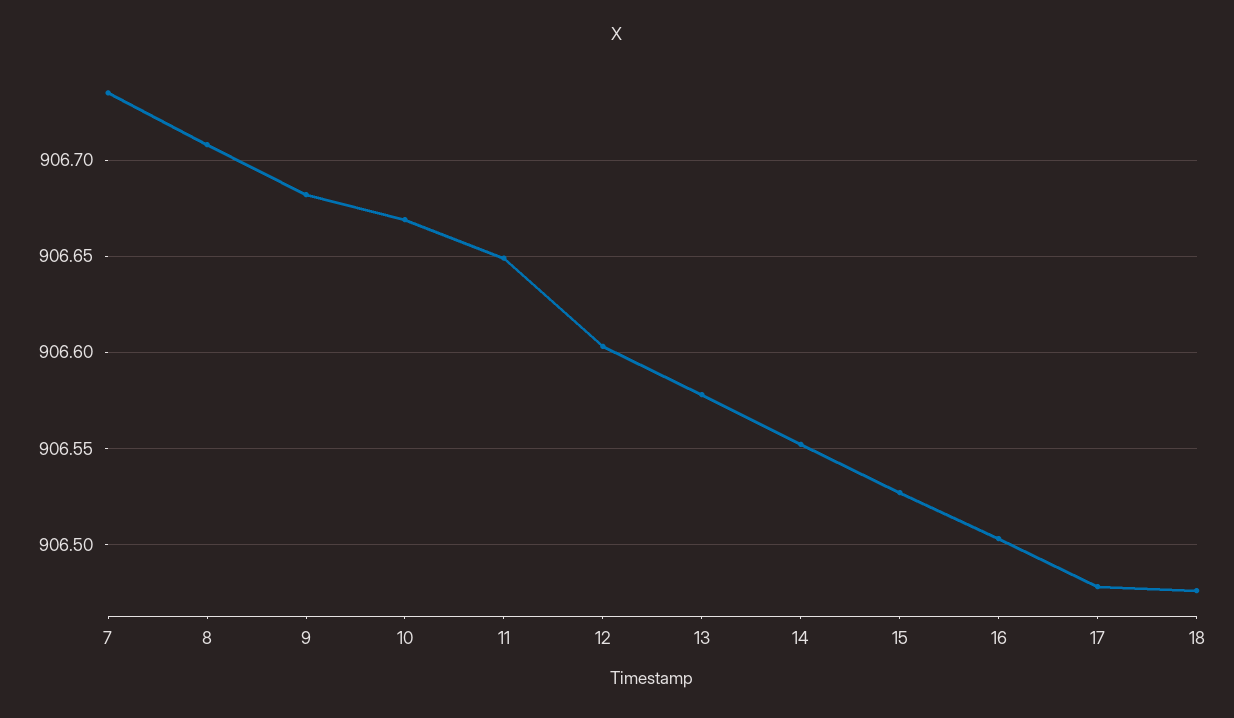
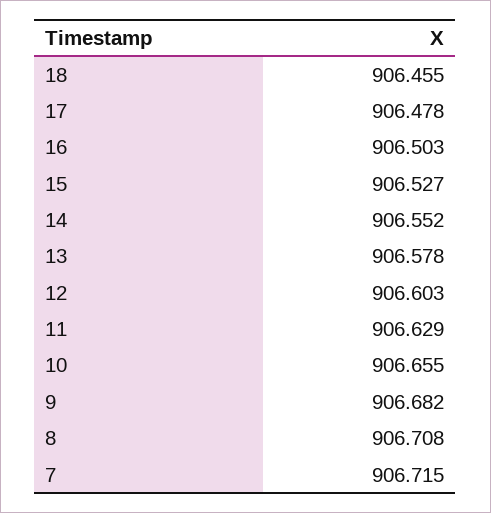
7: 906.735 -> 906.715
10: 906.67 -> 906.655
11: 906.65 -> 906.629
18: 906.475 -> 906.455

